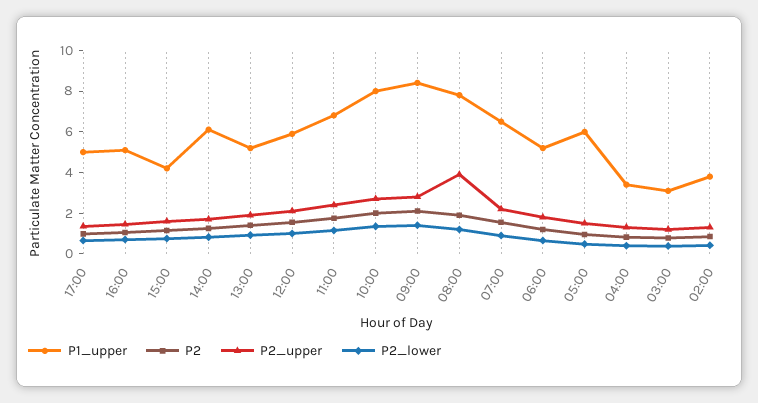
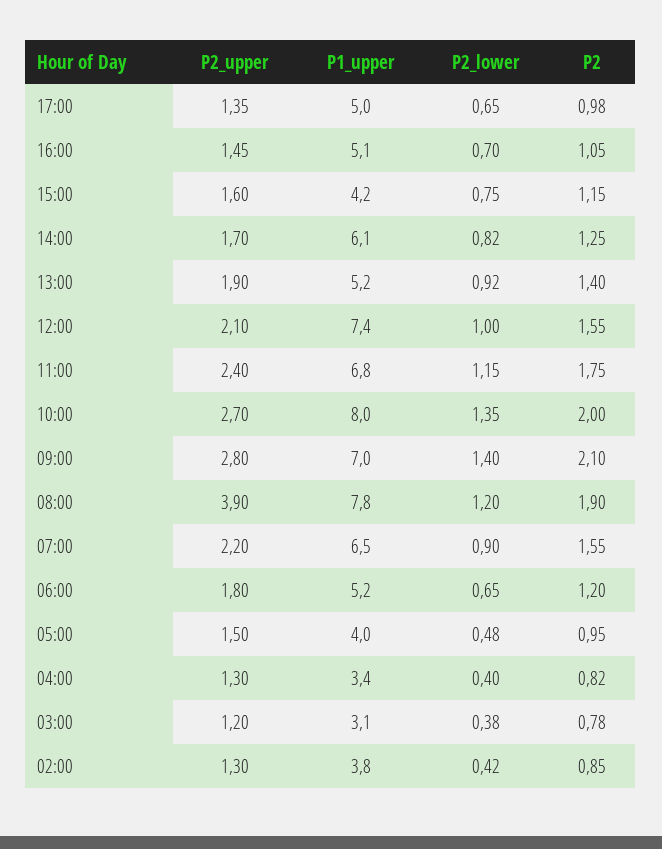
P1_upper, 12:00: 6 -> 7.4
P1_upper, 09:00: 8.5 -> 7
P1_upper, 05:00: 6 -> 4

